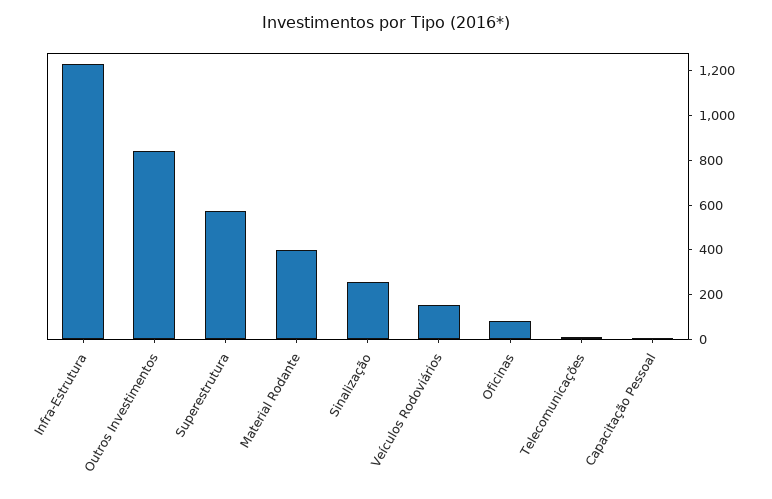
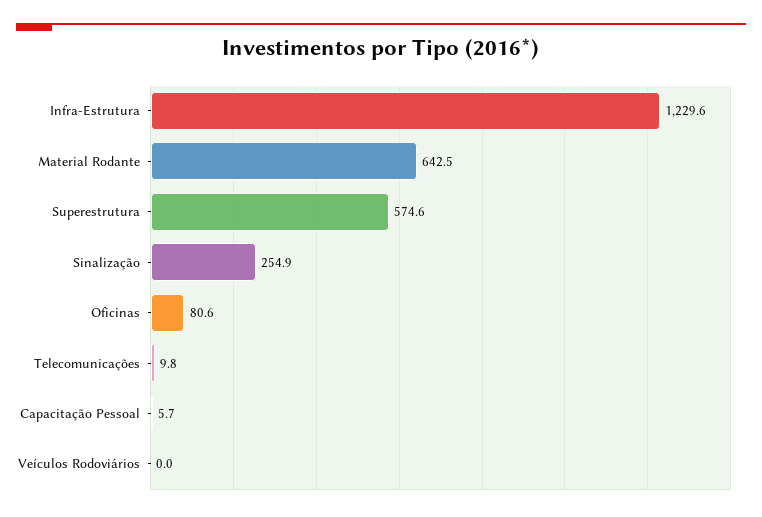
Outros Investimentos: 850 -> none
Material Rodante: 400 -> 642.5
Veículos Rodoviários: 150 -> 0

